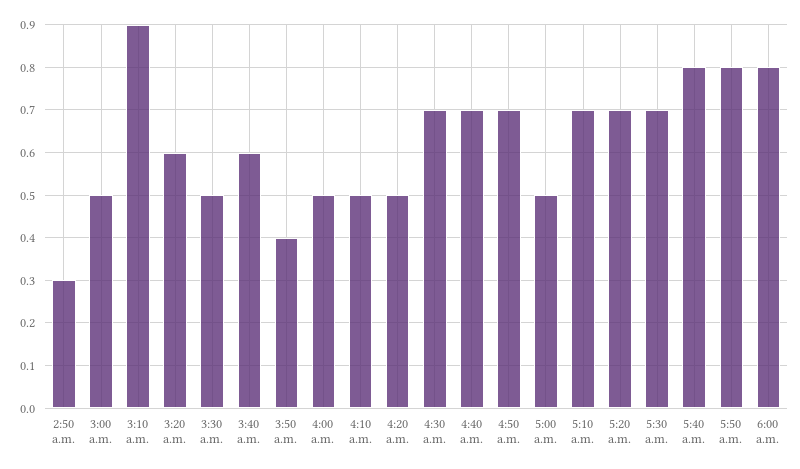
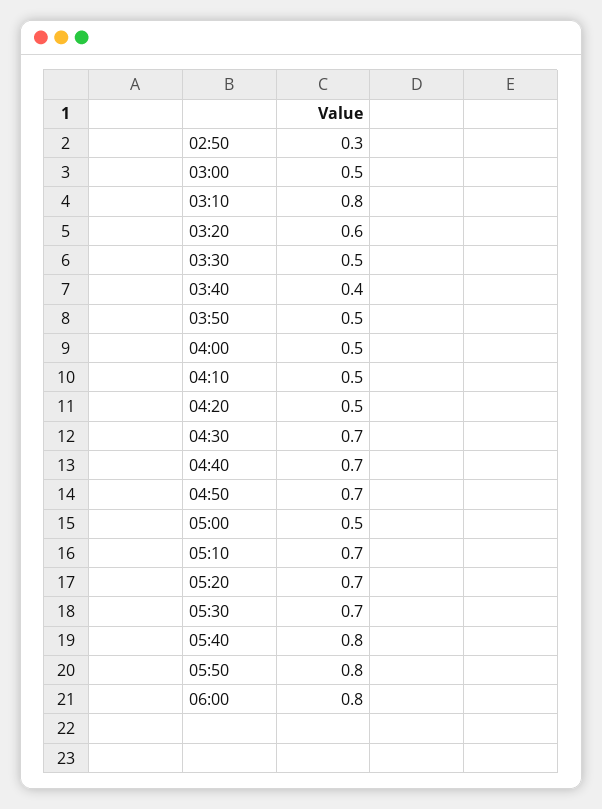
3:10 a.m.: 0.9 -> 0.8
3:40 a.m.: 0.6 -> 0.4
3:50 a.m.: 0.4 -> 0.5

